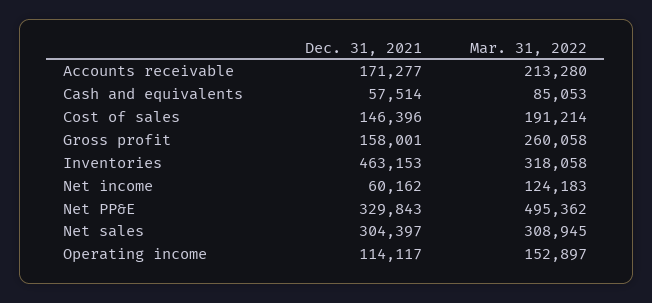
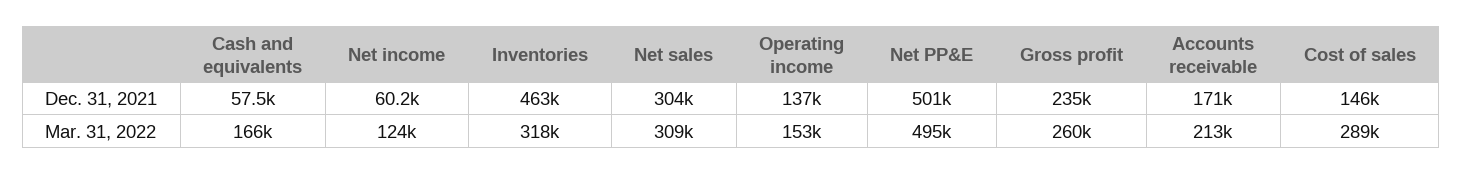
Mar. 31, 2022, Cash and equivalents: 85053 -> 166000
Mar. 31, 2022, Cost of sales: 191214 -> 289000
Dec. 31, 2021, Gross profit: 158001 -> 235000
Dec. 31, 2021, Net PP&E: 329843 -> 501000
Dec. 31, 2021, Operating income: 114117 -> 137000

